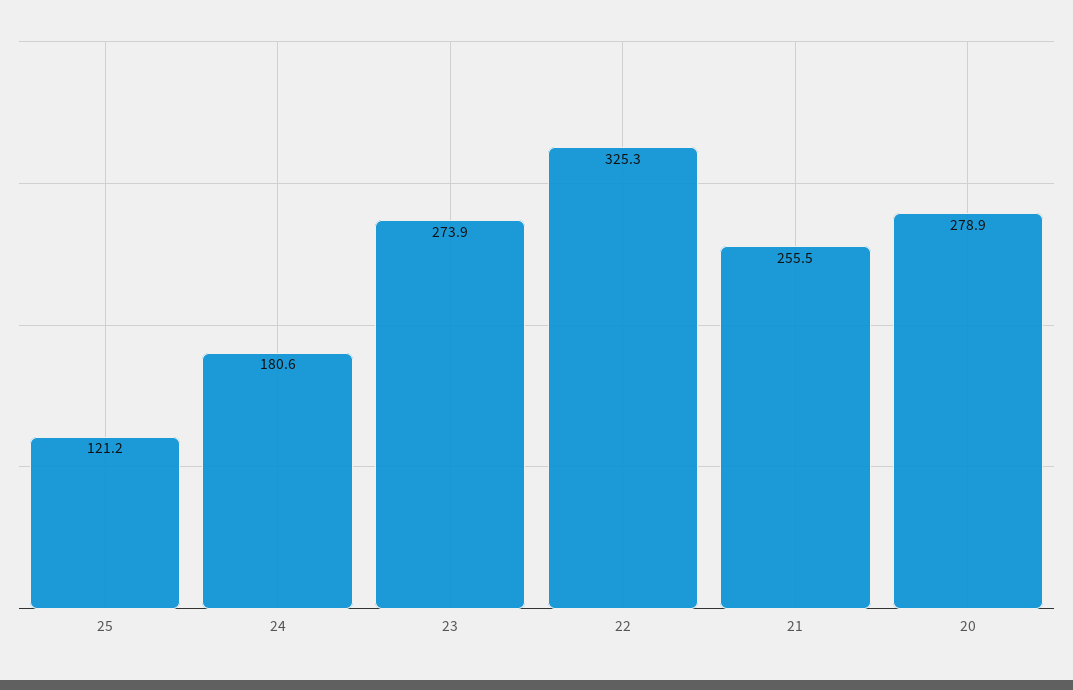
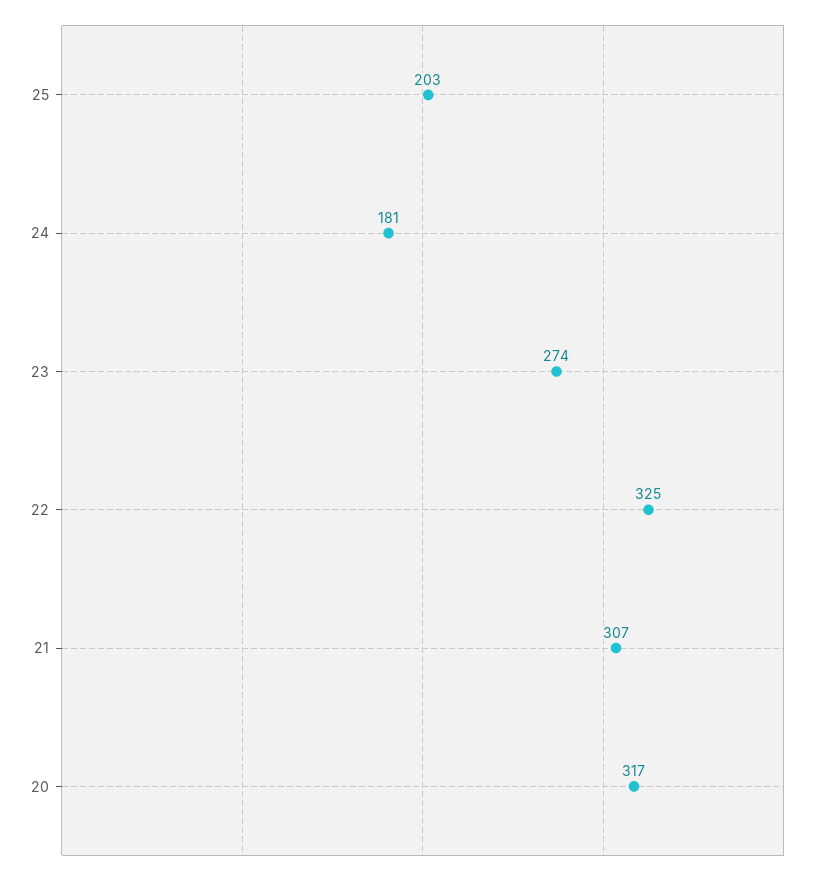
25: 121.2 -> 203
21: 255.5 -> 307
20: 278.9 -> 317

